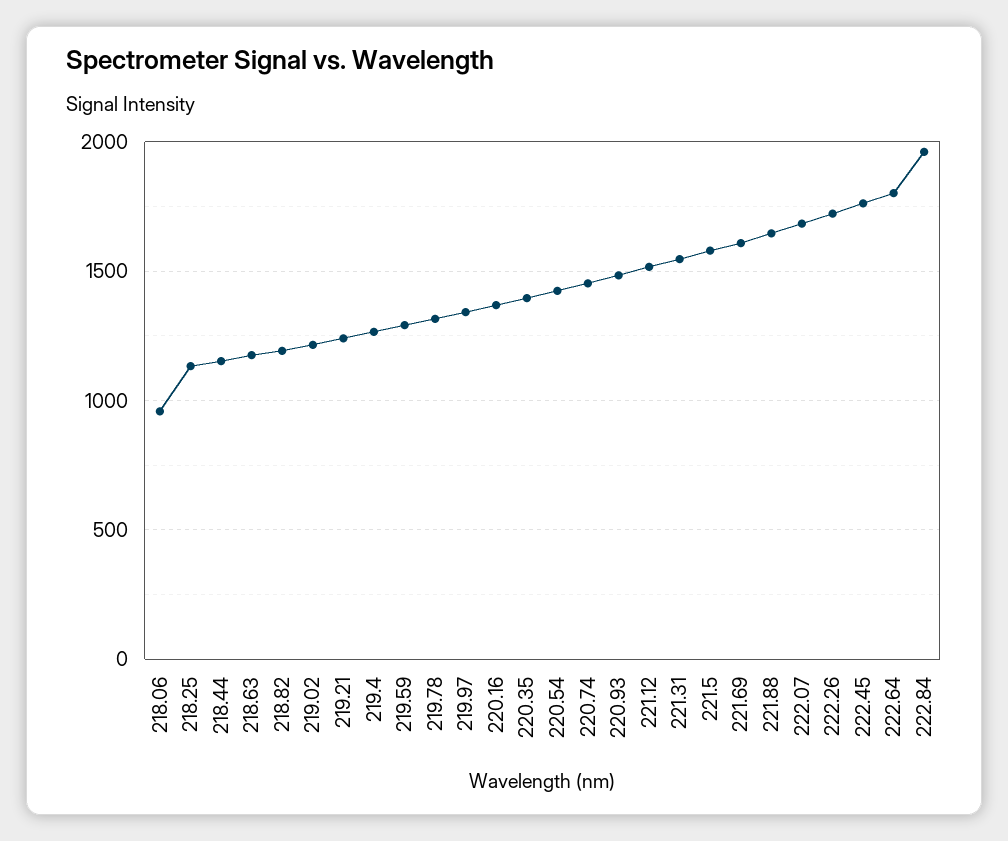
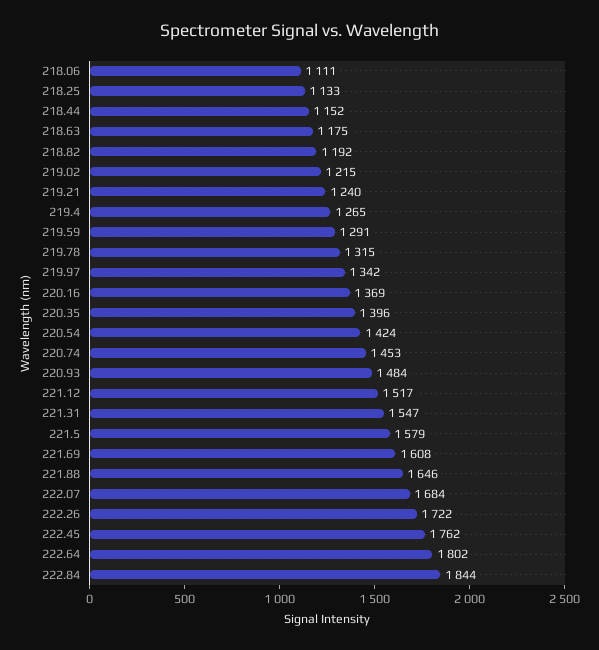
218.06: 950 -> 1111
222.84: 1950 -> 1844

